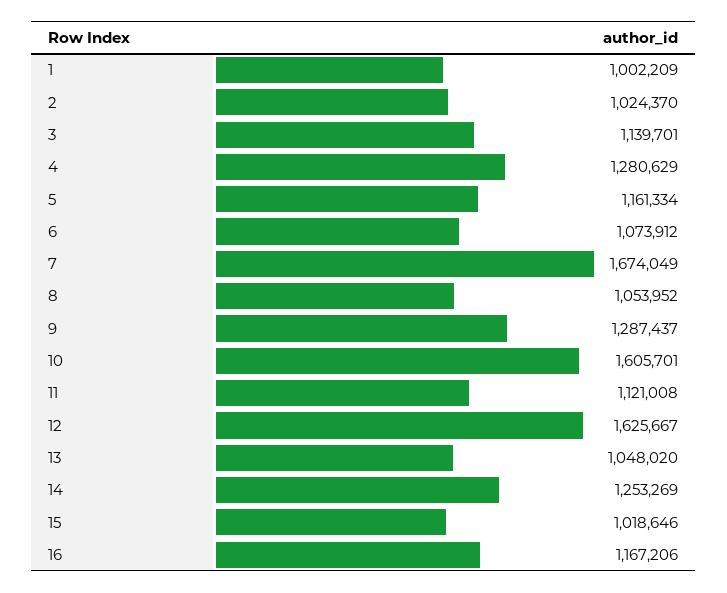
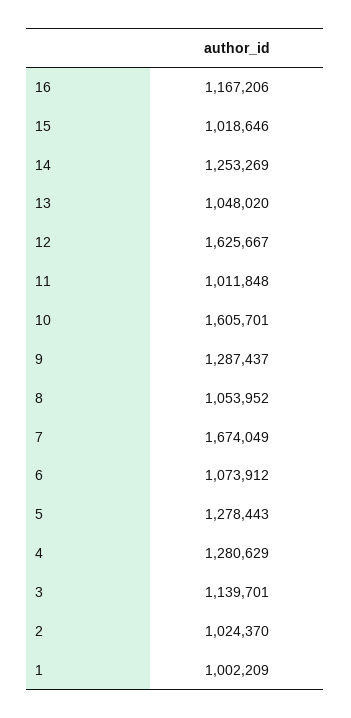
5: 1161334 -> 1278443
11: 1121008 -> 1011848

